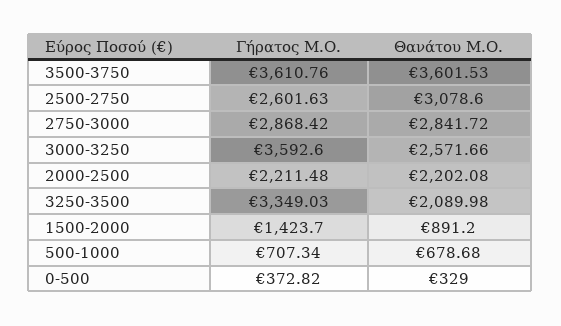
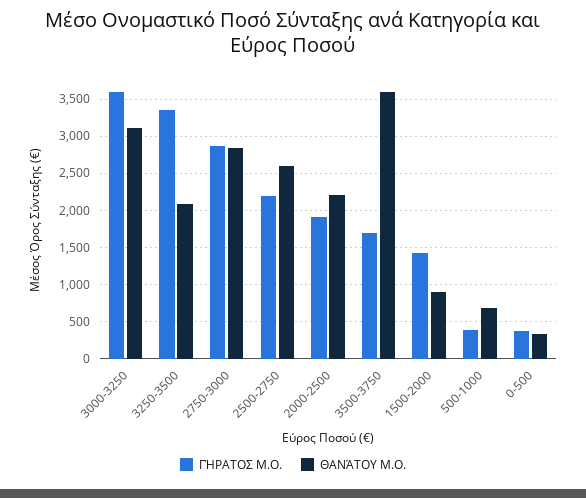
Γήρατος Μ.Ο., 3500-3750: 3610.76 -> 1700
Γήρατος Μ.Ο., 2500-2750: 2601.63 -> 2200
Θανάτου Μ.Ο., 2500-2750: 3078.6 -> 2600
Θανάτου Μ.Ο., 3000-3250: 2571.66 -> 3100
Γήρατος Μ.Ο., 2000-2500: 2211.48 -> 1900
Γήρατος Μ.Ο., 500-1000: 707.34 -> 400

